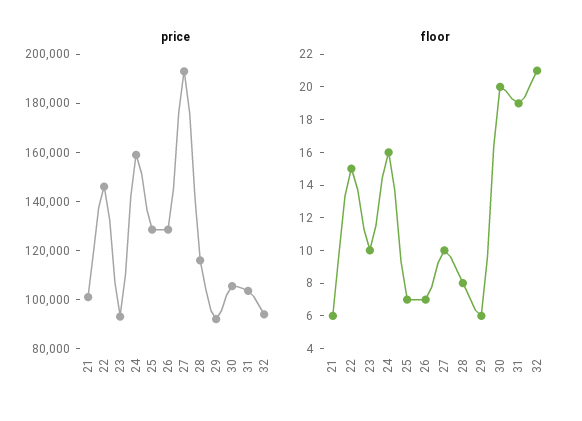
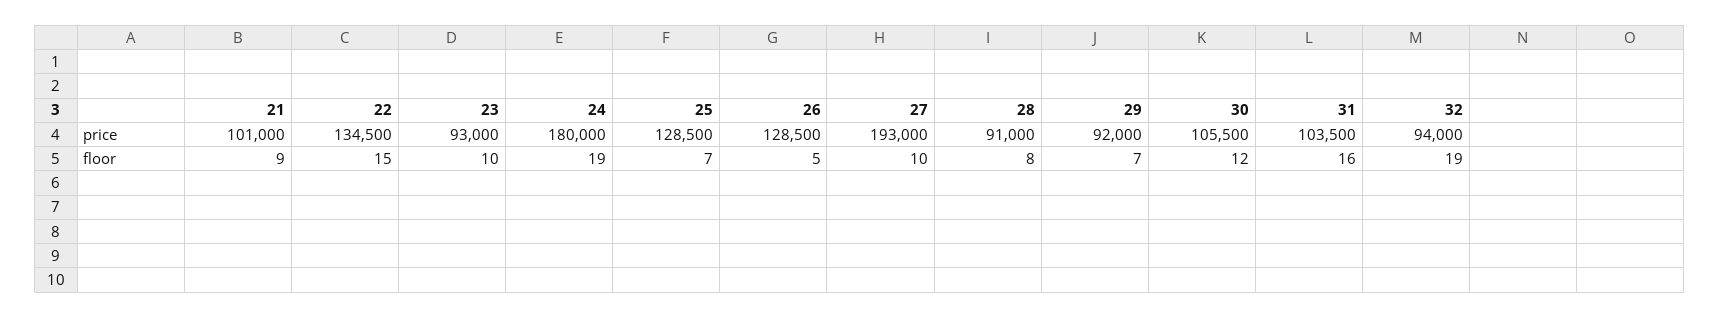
price, 22: 145000 -> 134500
price, 24: 160000 -> 180000
price, 28: 115000 -> 91000
floor, 21: 6 -> 9
floor, 24: 16 -> 19
floor, 26: 7 -> 5
floor, 29: 6 -> 7
floor, 30: 20 -> 12
floor, 31: 19 -> 16
floor, 32: 21 -> 19

